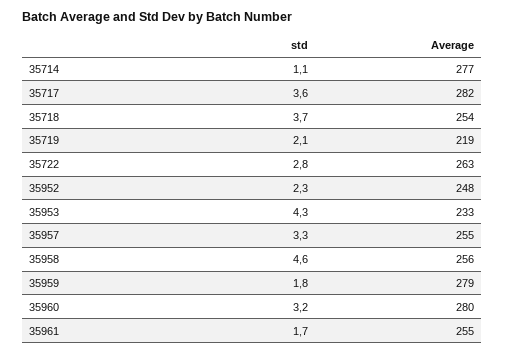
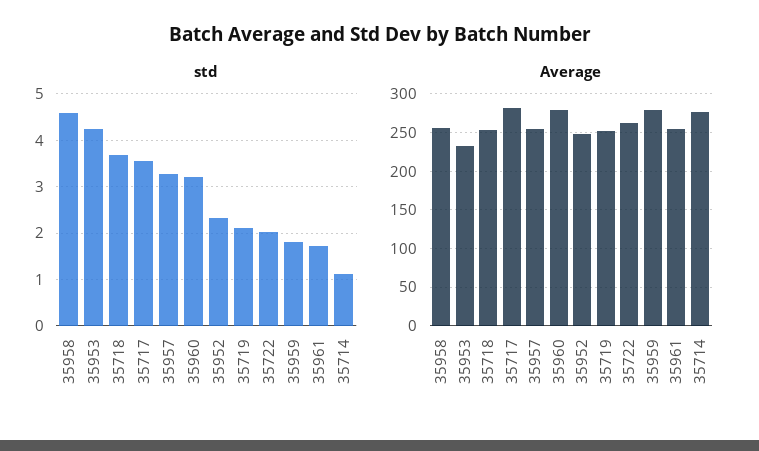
Average, 35719: 219 -> 250
std, 35722: 2.8 -> 2

